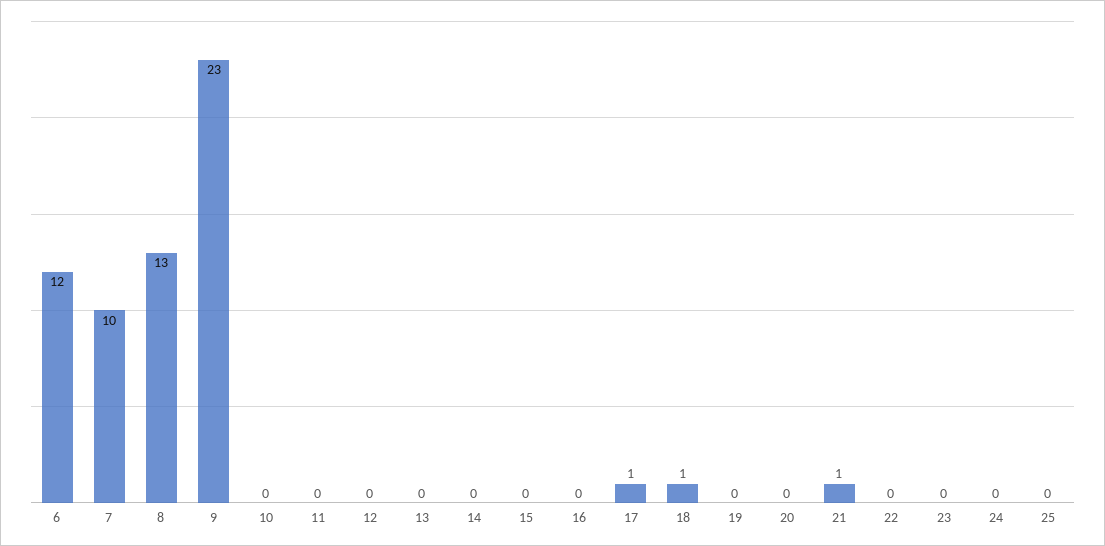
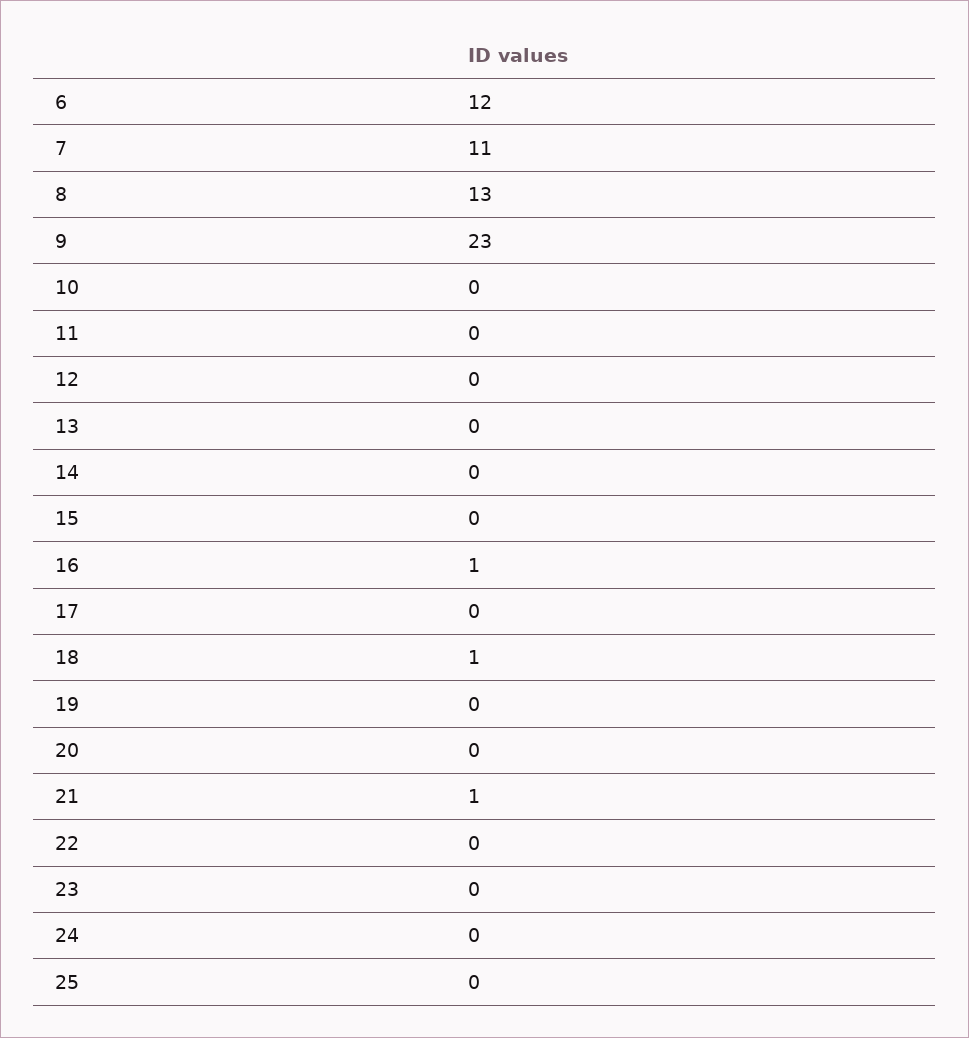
7: 10 -> 11
16: 0 -> 1
17: 1 -> 0

